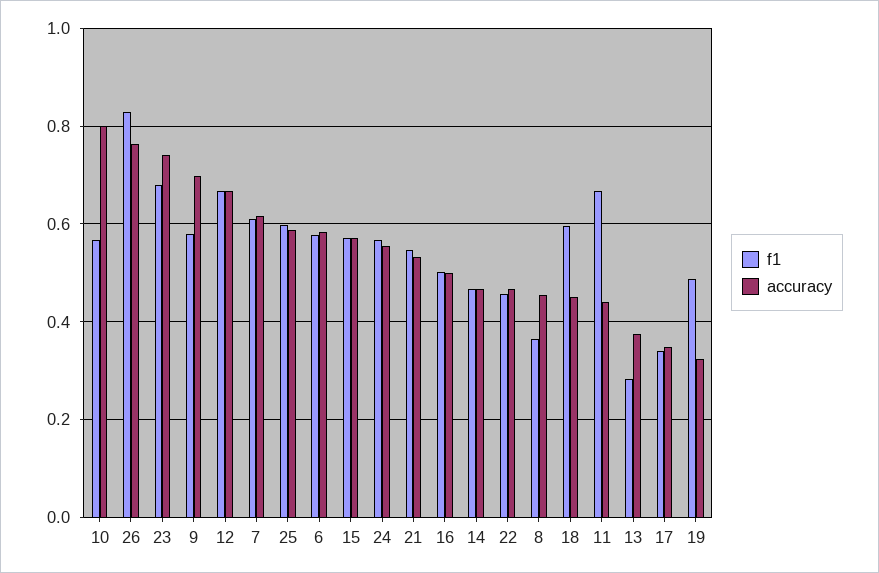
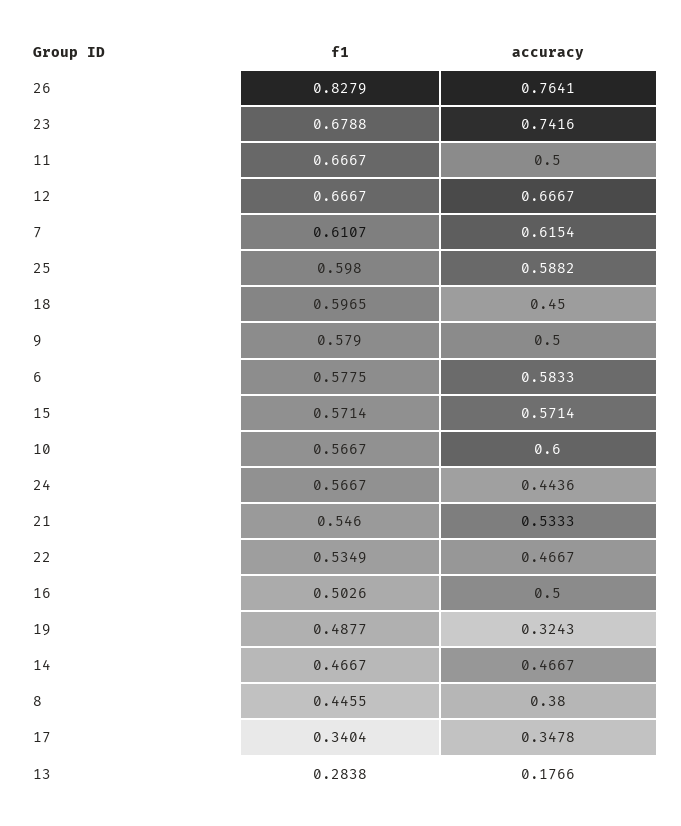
accuracy, 10: 0.8 -> 0.6
accuracy, 9: 0.7 -> 0.5
accuracy, 24: 0.56 -> 0.4436
f1, 22: 0.46 -> 0.5349
f1, 8: 0.36 -> 0.4455
accuracy, 8: 0.46 -> 0.38
accuracy, 11: 0.44 -> 0.5
accuracy, 13: 0.38 -> 0.1766

